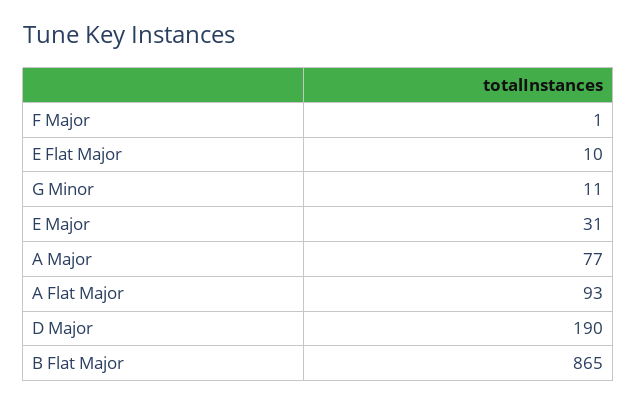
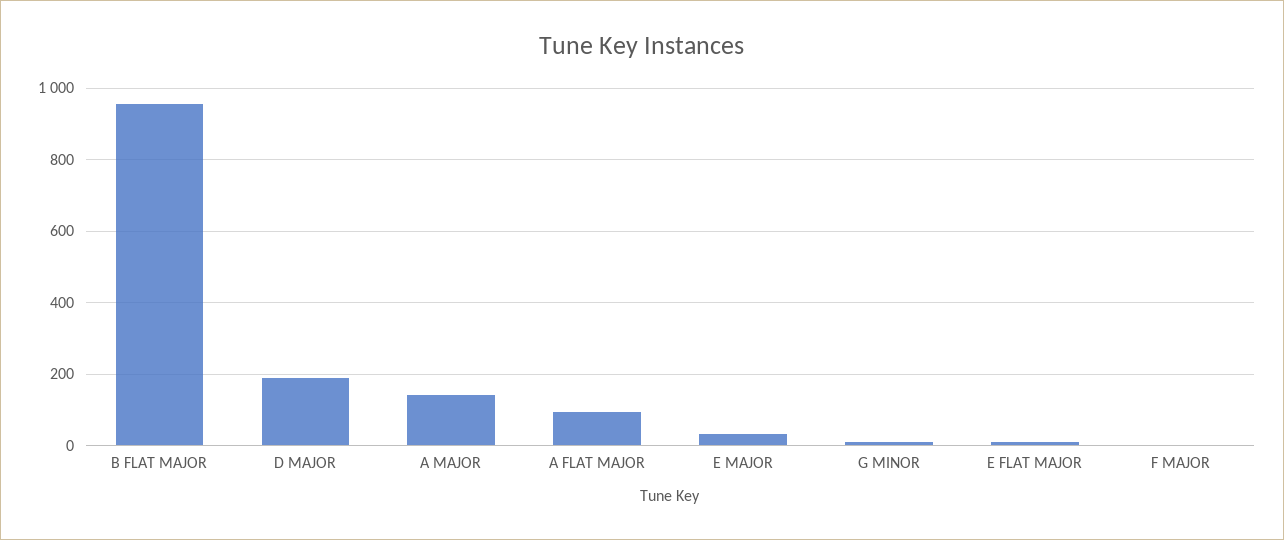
A Major: 77 -> 140
B Flat Major: 865 -> 960

